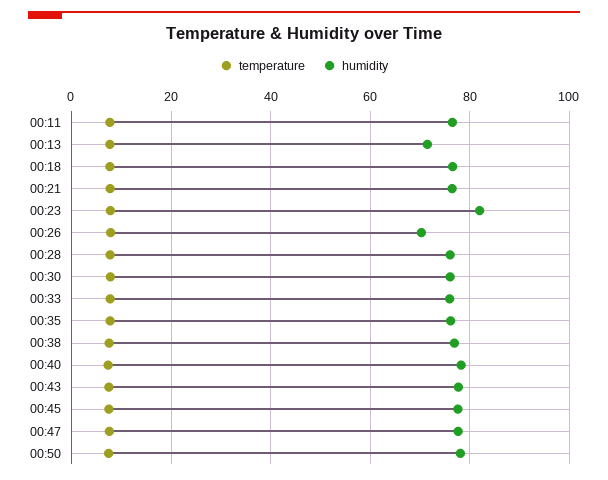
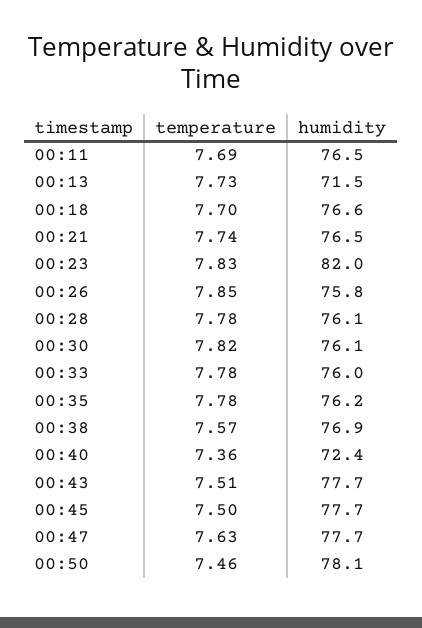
humidity, 00:26: 70 -> 75.8
humidity, 00:40: 78 -> 72.4

